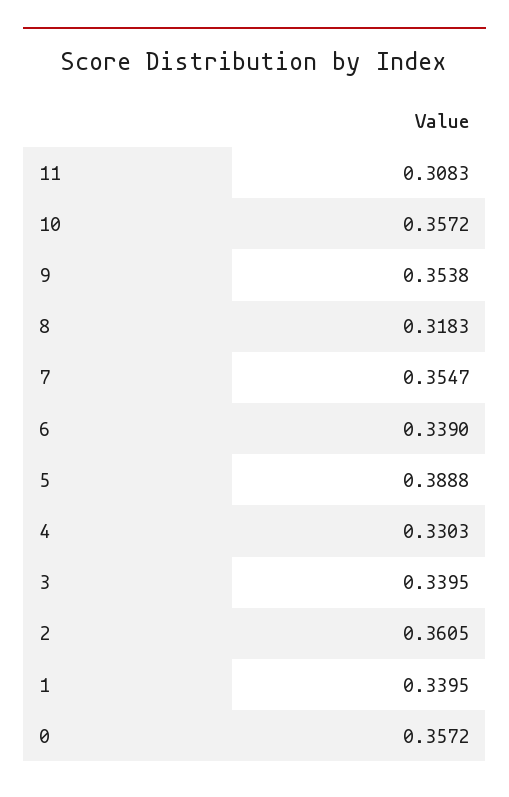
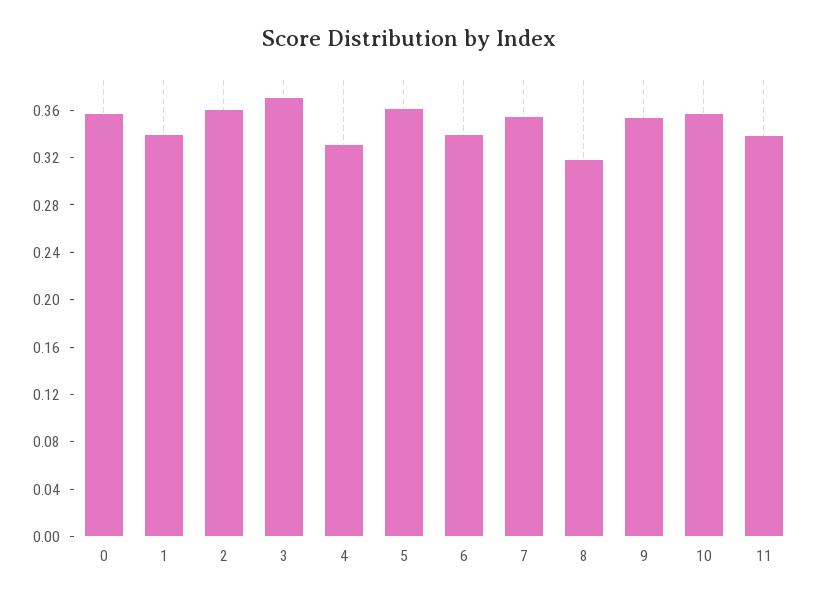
11: 0.3083 -> 0.34
5: 0.3888 -> 0.36
3: 0.3395 -> 0.37

